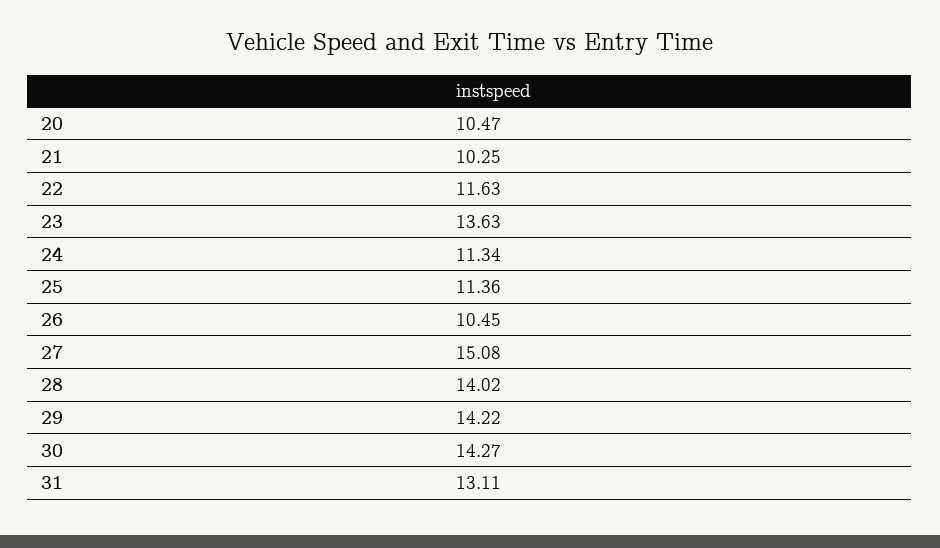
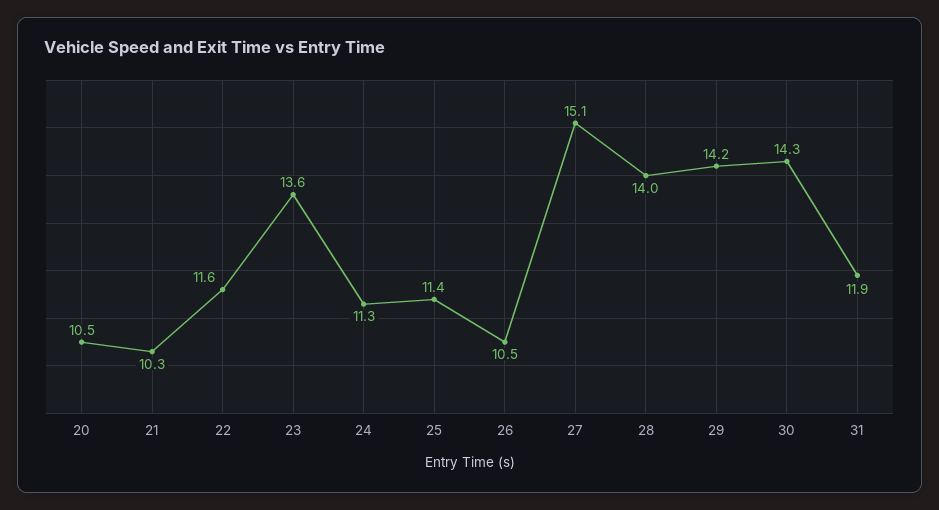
31: 13.11 -> 11.9

